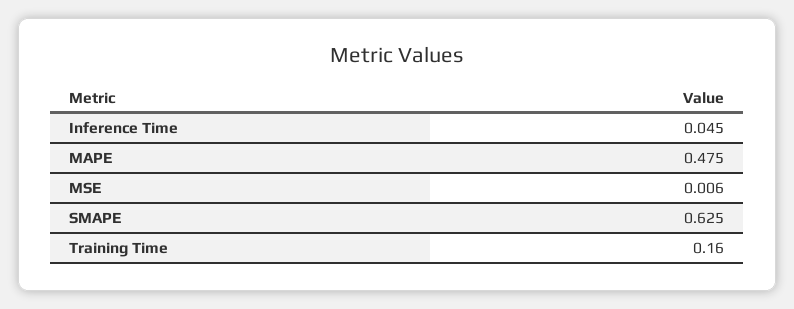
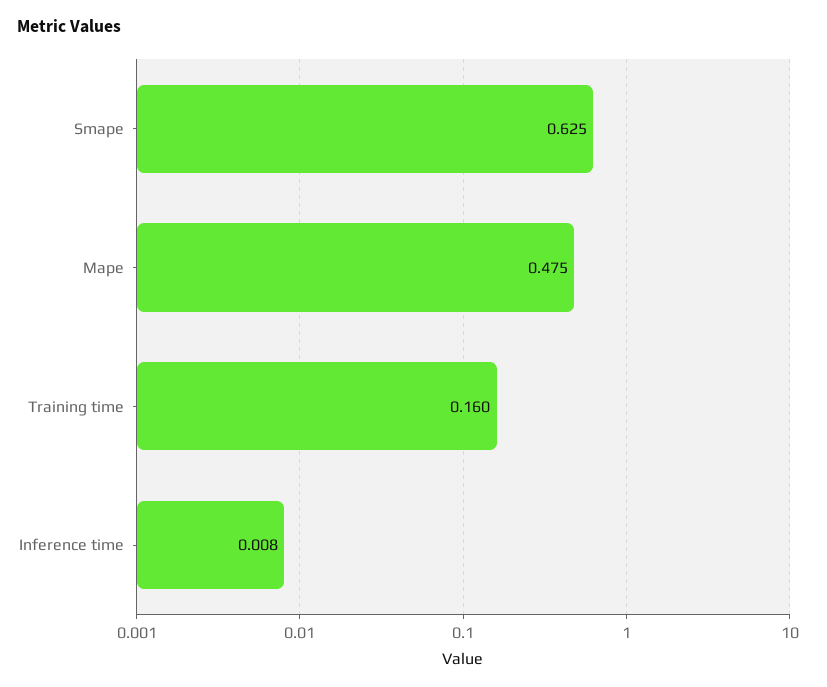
Inference Time: 0.045 -> 0.008
MSE: 0.006 -> none

